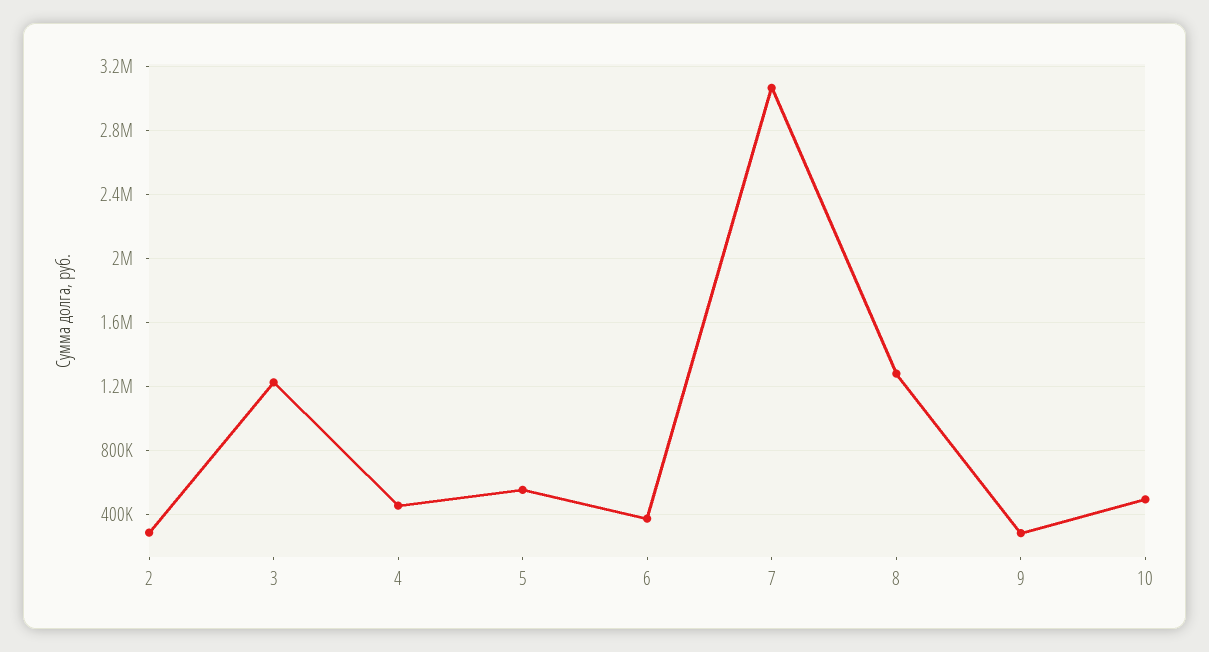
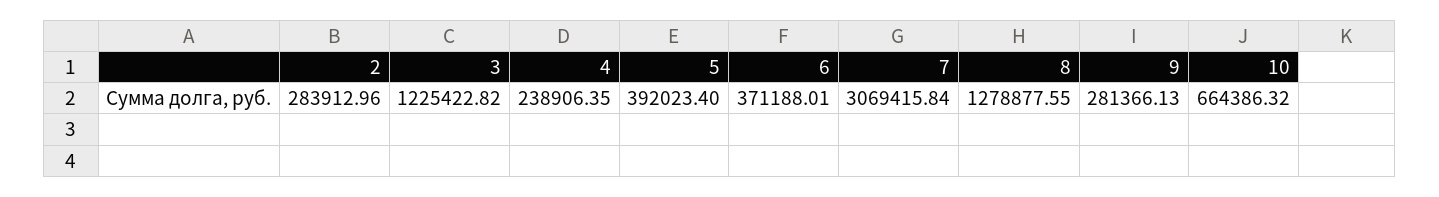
4: 450000 -> 238906.35
5: 550000 -> 392023.4
10: 500000 -> 664386.32

